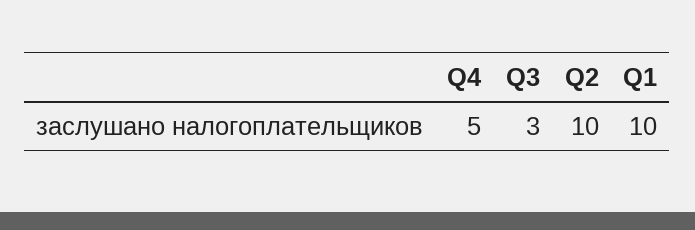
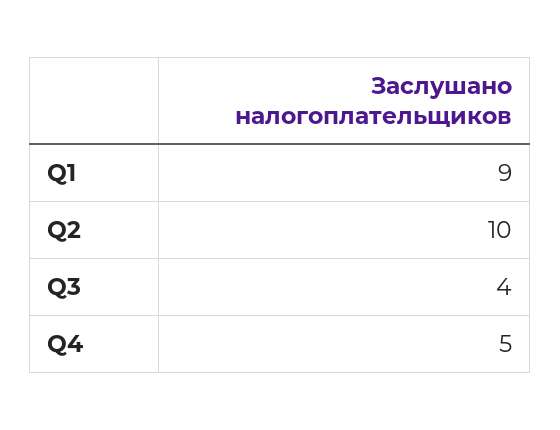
Q3: 3 -> 4
Q1: 10 -> 9

